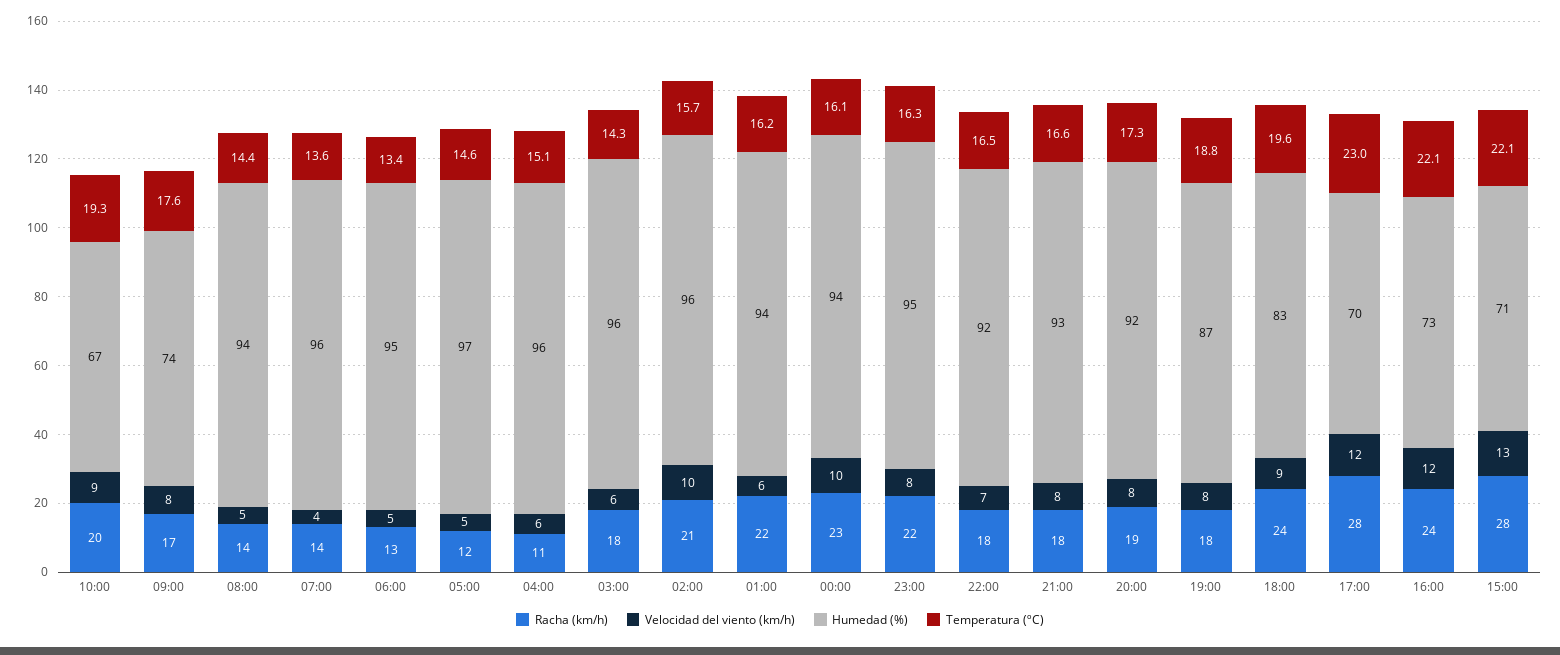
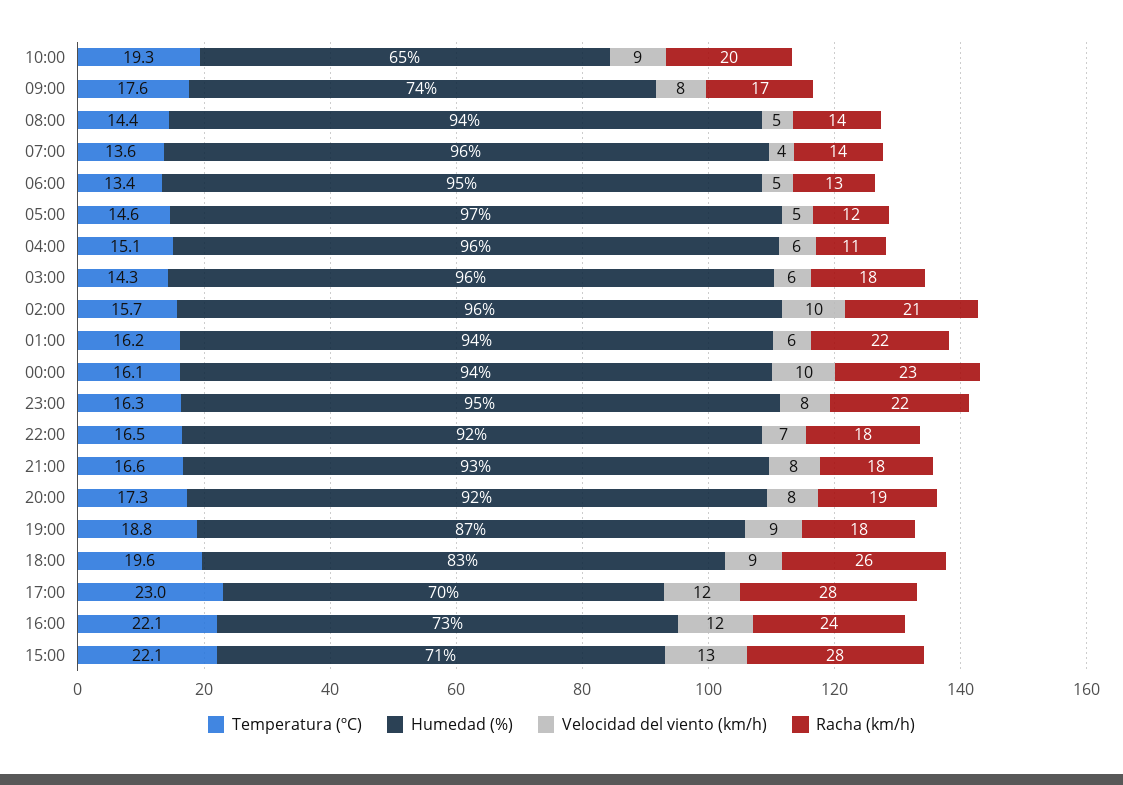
Humedad (%), 10:00: 67 -> 65
Velocidad del viento (km/h), 19:00: 8 -> 9
Racha (km/h), 18:00: 24 -> 26

